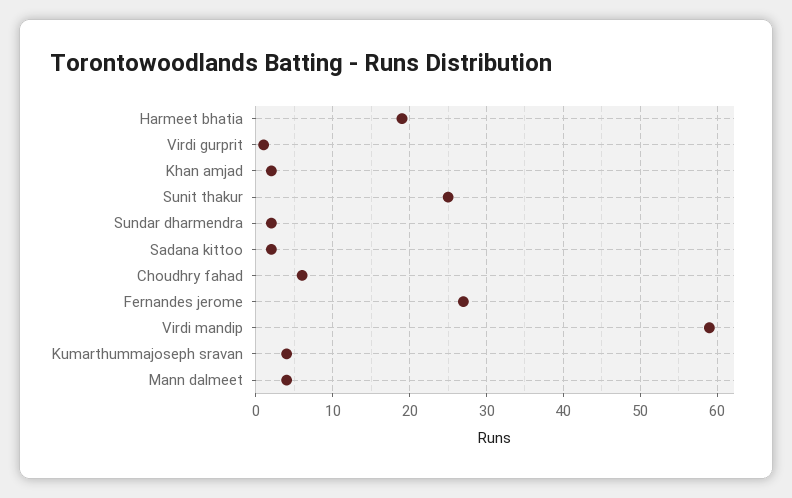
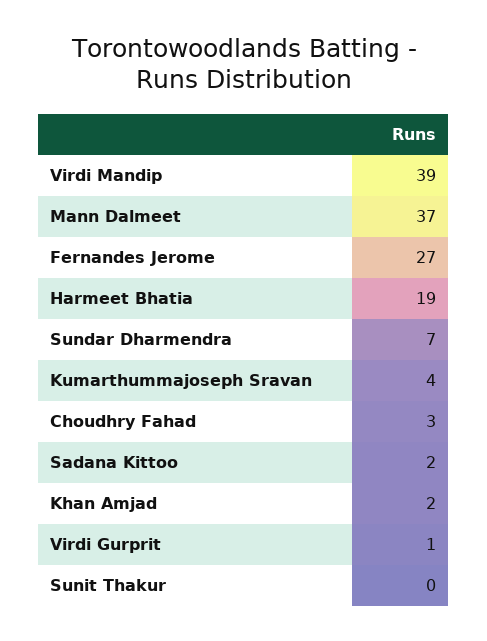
Sunit thakur: 25 -> 0
Sundar dharmendra: 2 -> 7
Choudhry fahad: 6 -> 3
Virdi mandip: 59 -> 39
Mann dalmeet: 4 -> 37

